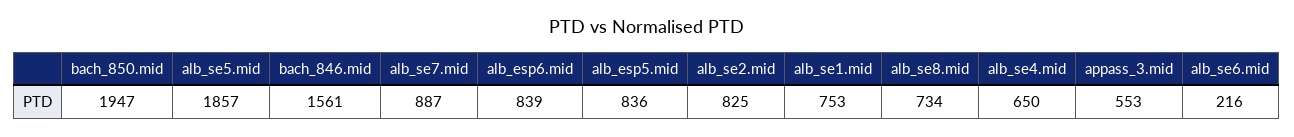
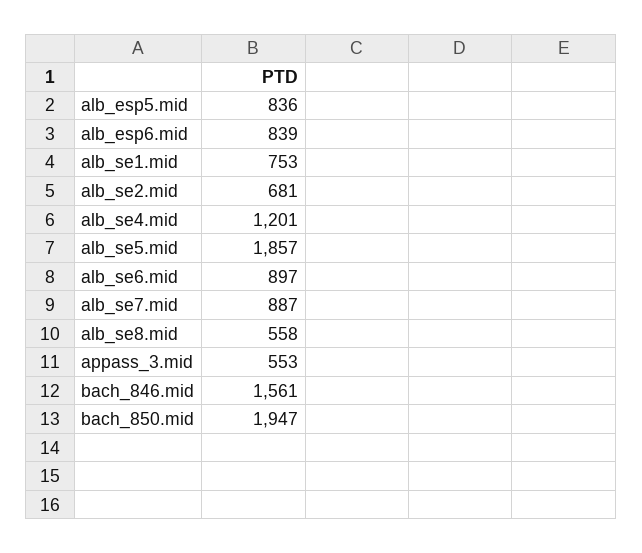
alb_se2.mid: 825 -> 681
alb_se8.mid: 734 -> 558
alb_se4.mid: 650 -> 1201
alb_se6.mid: 216 -> 897

